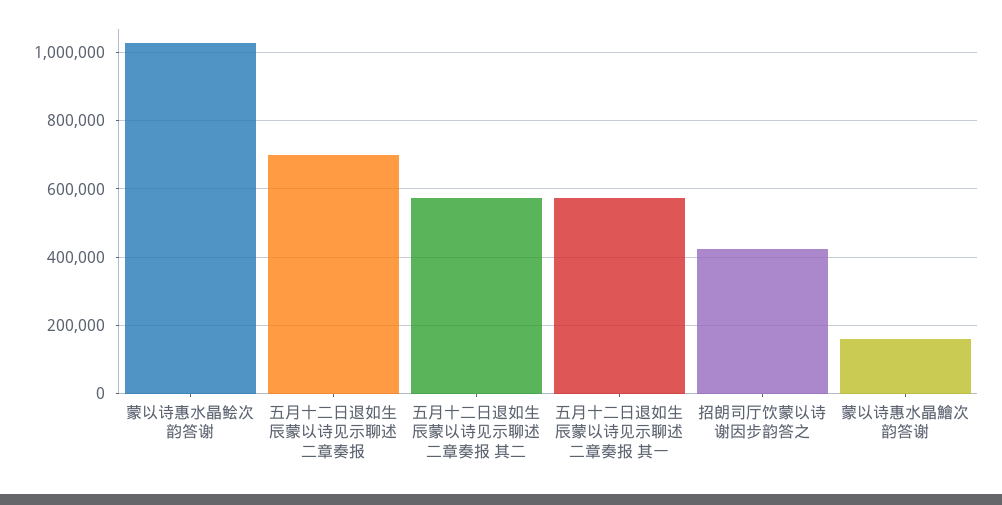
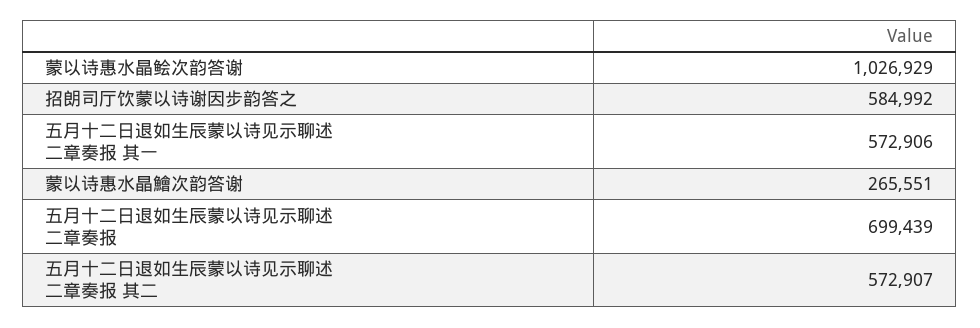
招朗司厅饮蒙以诗谢因步韵答之: 420000 -> 584992
蒙以诗惠水晶鱠次韵答谢: 160000 -> 265551

